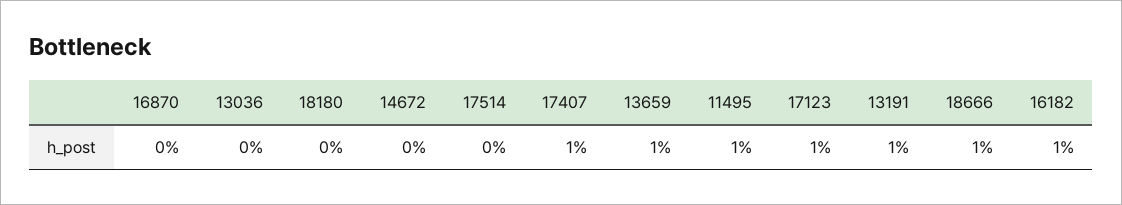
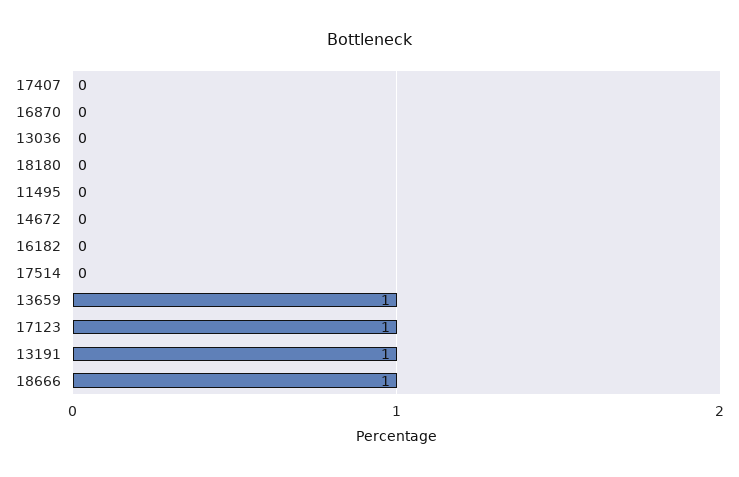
17407: 1 -> 0
11495: 1 -> 0
16182: 1 -> 0

